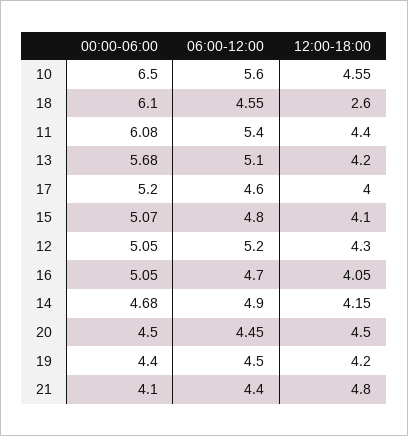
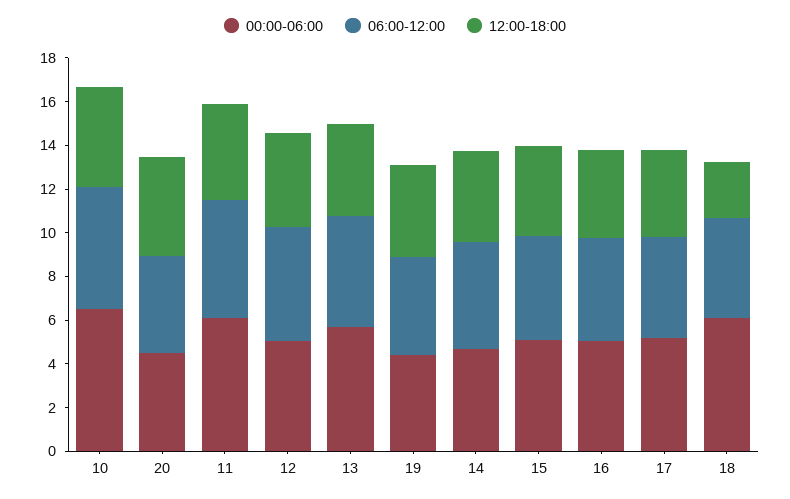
00:00-06:00, 21: 4.1 -> none
06:00-12:00, 21: 4.4 -> none
12:00-18:00, 21: 4.8 -> none

